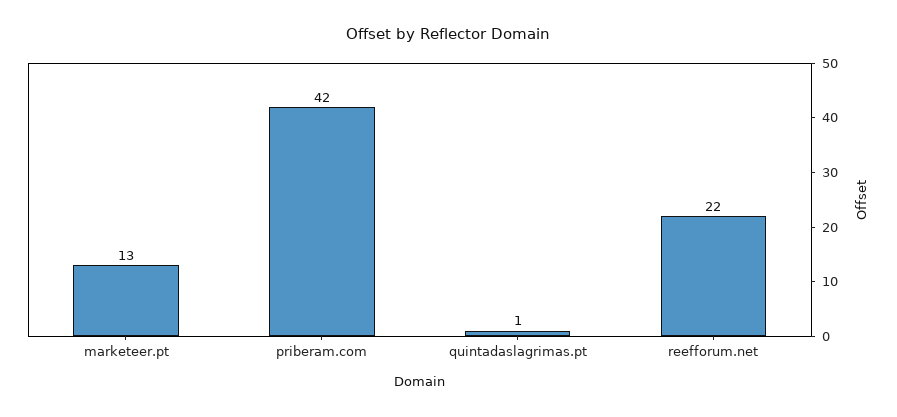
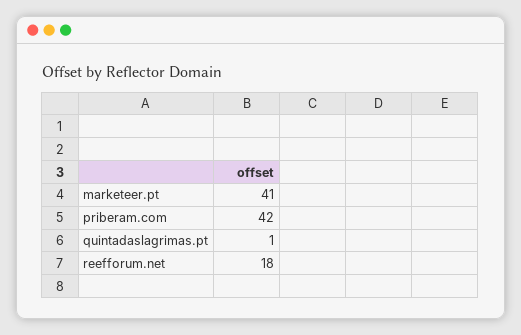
marketeer.pt: 13 -> 41
reefforum.net: 22 -> 18

